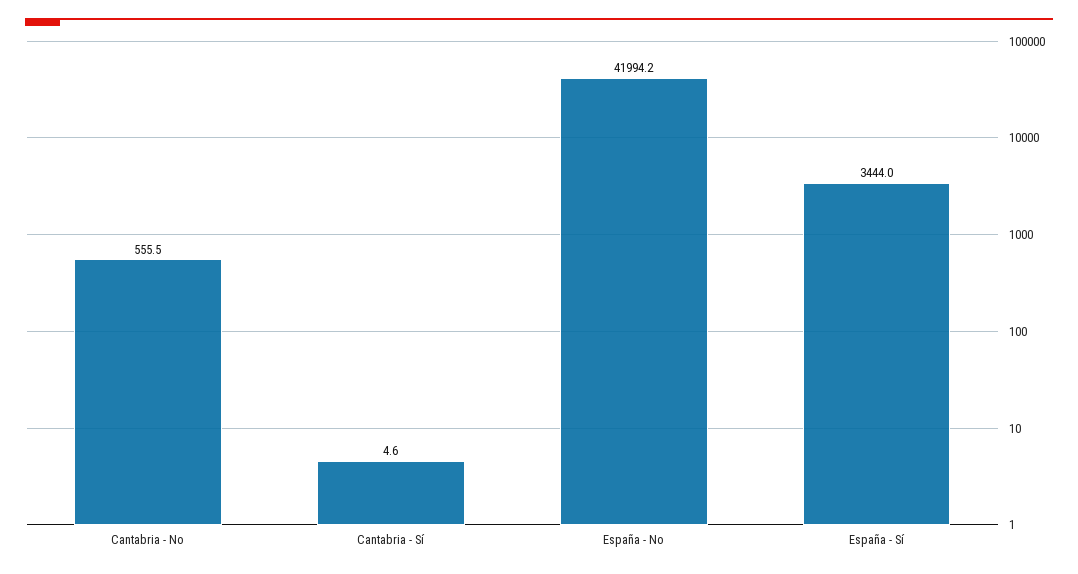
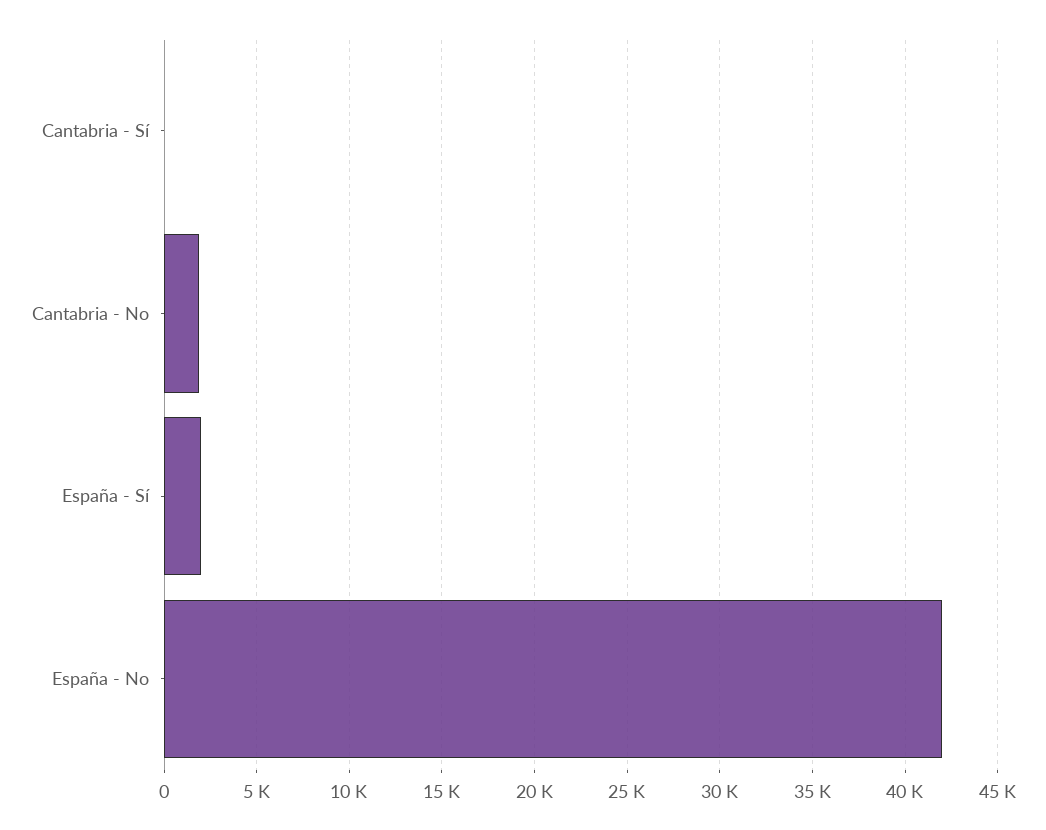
Cantabria - No: 555.5 -> 2000
España - Sí: 3444 -> 2000

